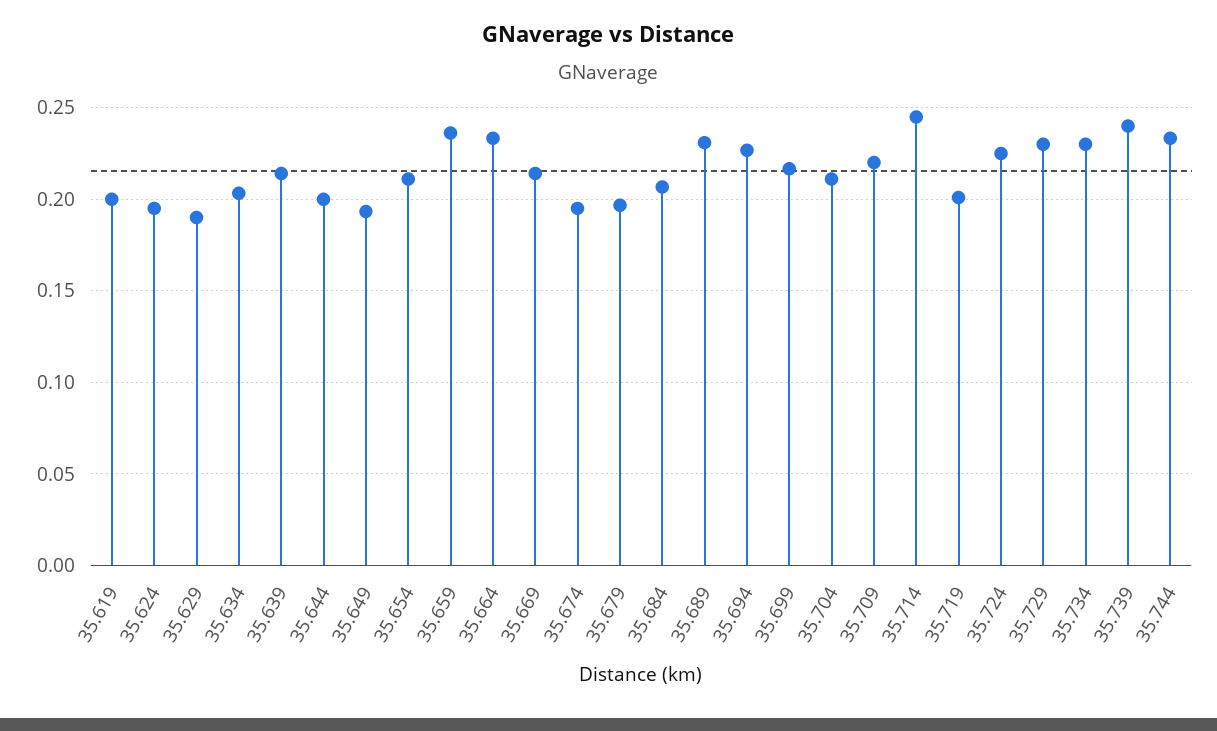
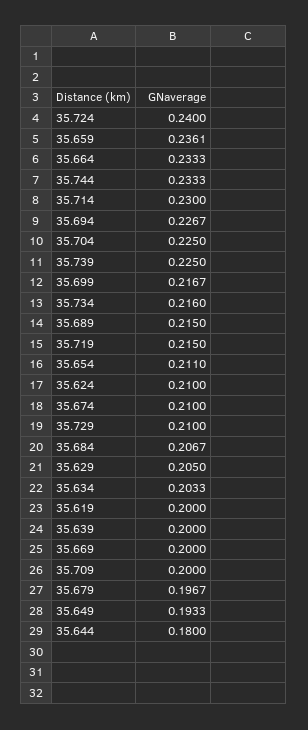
35.624: 0.195 -> 0.21
35.629: 0.19 -> 0.205
35.639: 0.215 -> 0.2
35.644: 0.2 -> 0.18
35.669: 0.215 -> 0.2
35.674: 0.195 -> 0.21
35.689: 0.23 -> 0.215
35.704: 0.21 -> 0.225
35.709: 0.22 -> 0.2
35.714: 0.245 -> 0.23
35.719: 0.2 -> 0.215
35.724: 0.225 -> 0.24
35.729: 0.23 -> 0.21
35.734: 0.23 -> 0.216
35.739: 0.24 -> 0.225

